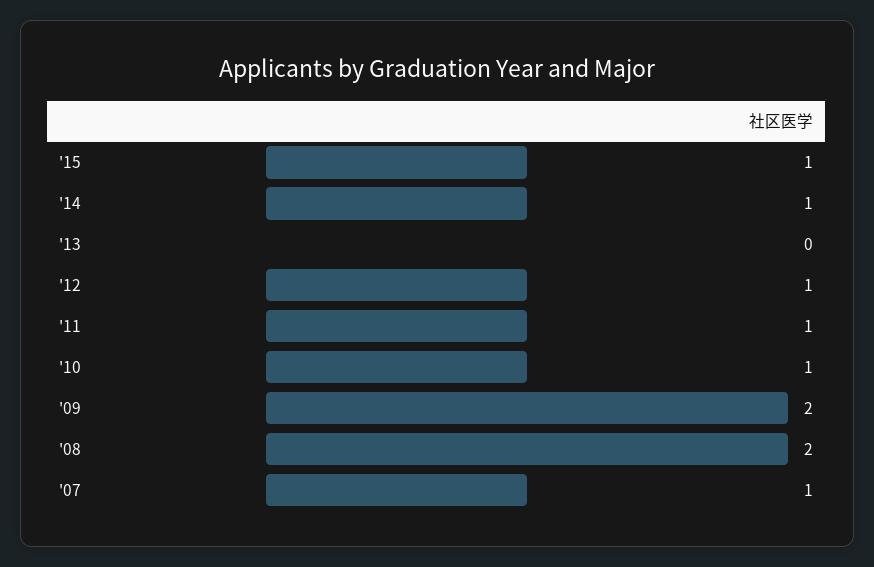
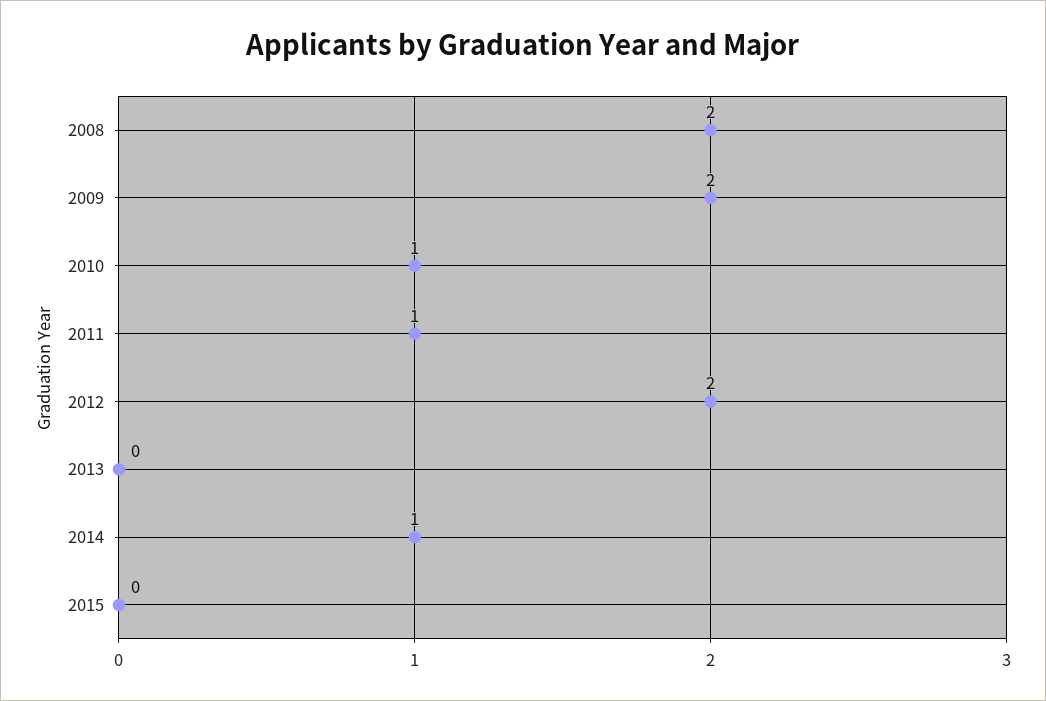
'15: 1 -> 0
'12: 1 -> 2
'07: 1 -> none

